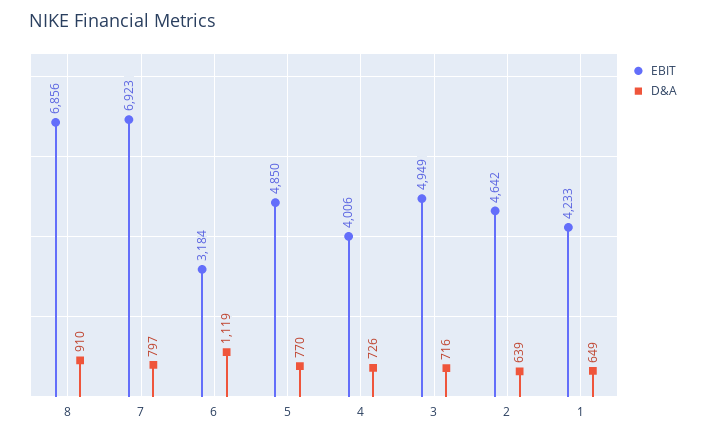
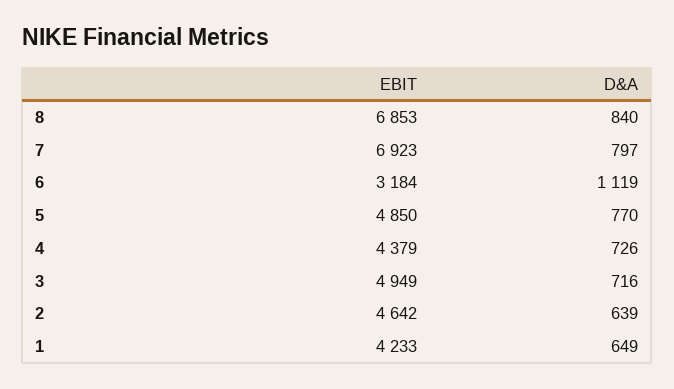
EBIT, 8: 6856 -> 6853
D&A, 8: 910 -> 840
EBIT, 4: 4006 -> 4379

